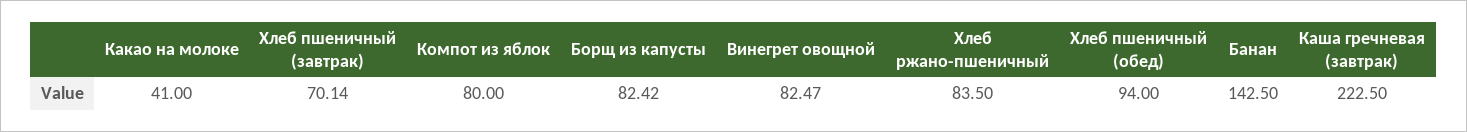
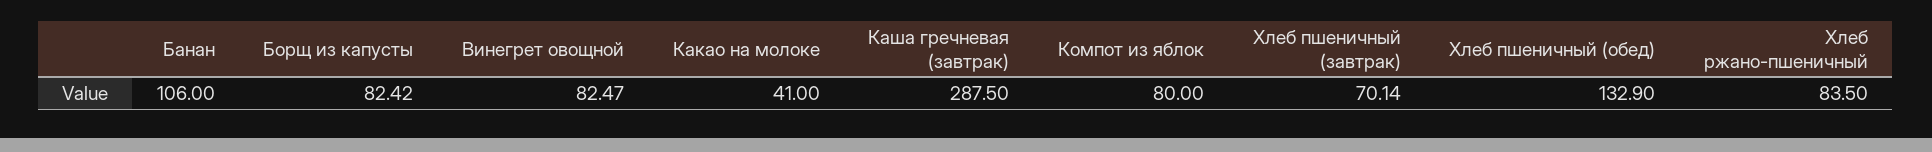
Хлеб пшеничный (обед): 94 -> 132.9
Банан: 142.5 -> 106
Каша гречневая (завтрак): 222.5 -> 287.5

